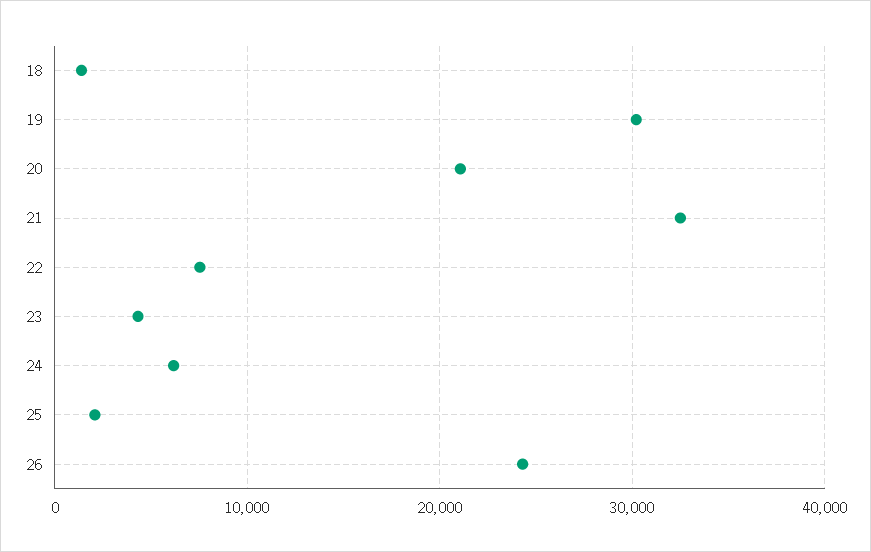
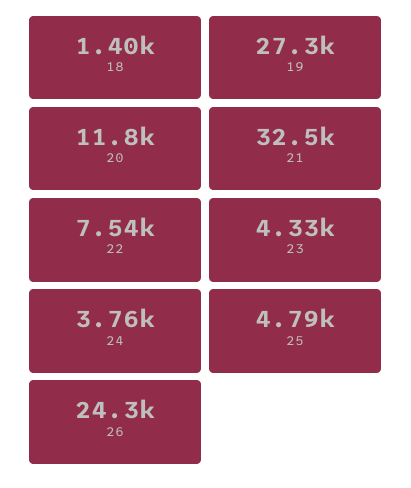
19: 30000 -> 27300
20: 21000 -> 11800
24: 6000 -> 3760
25: 2000 -> 4790

